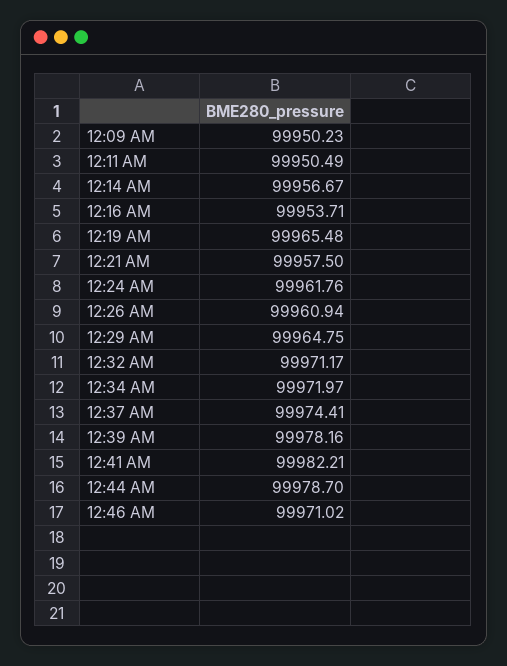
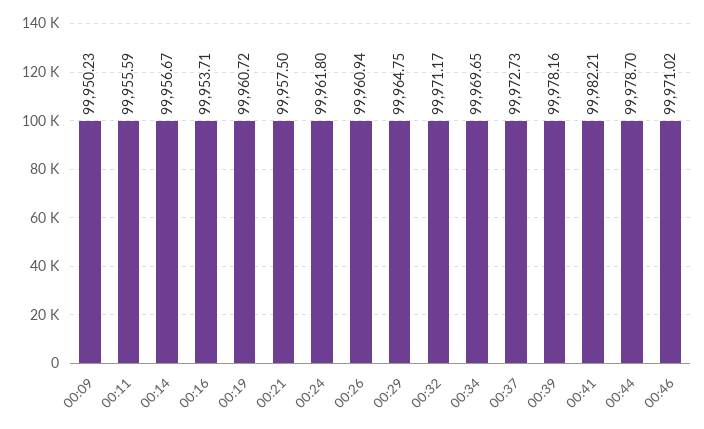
12:11 AM: 99950.49 -> 99955.59
12:19 AM: 99965.48 -> 99960.72
12:24 AM: 99961.76 -> 99961.8
12:34 AM: 99971.97 -> 99969.65
12:37 AM: 99974.41 -> 99972.73

